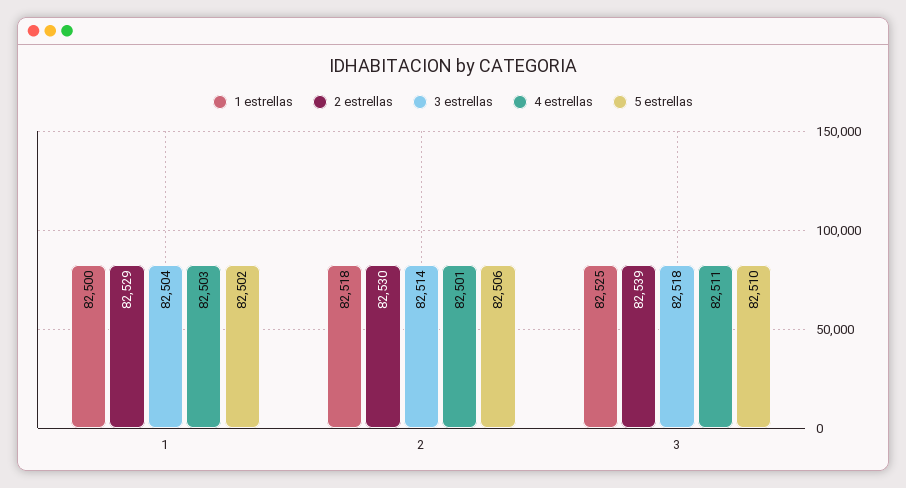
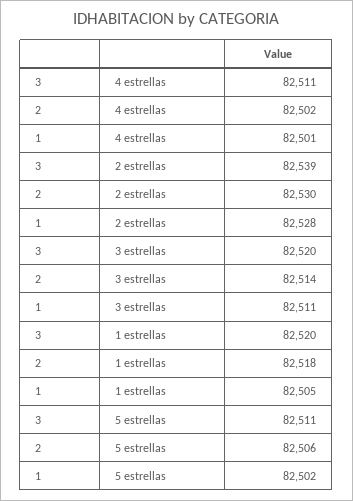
1 estrellas, 1: 82500 -> 82505
2 estrellas, 1: 82529 -> 82528
3 estrellas, 1: 82504 -> 82511
4 estrellas, 1: 82503 -> 82501
4 estrellas, 2: 82501 -> 82502
1 estrellas, 3: 82525 -> 82520
3 estrellas, 3: 82518 -> 82520
5 estrellas, 3: 82510 -> 82511

